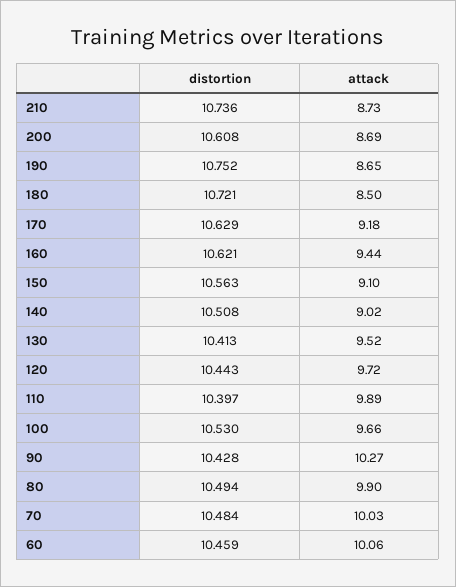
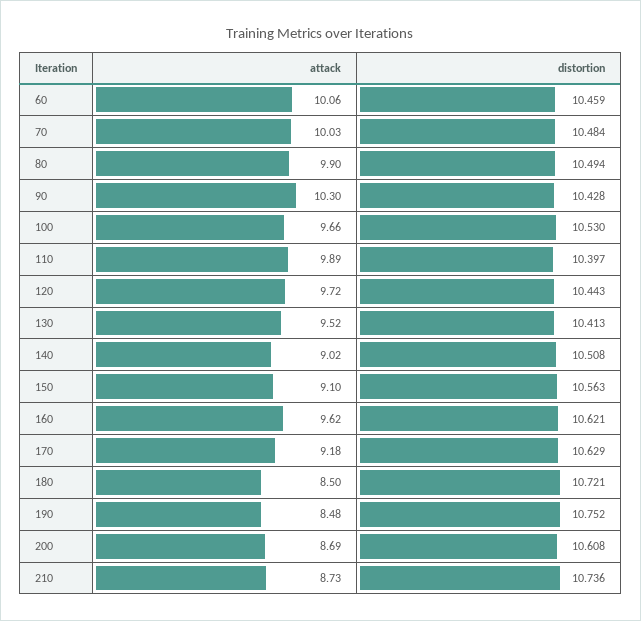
attack, 190: 8.65 -> 8.48
attack, 160: 9.44 -> 9.62
attack, 90: 10.27 -> 10.3

